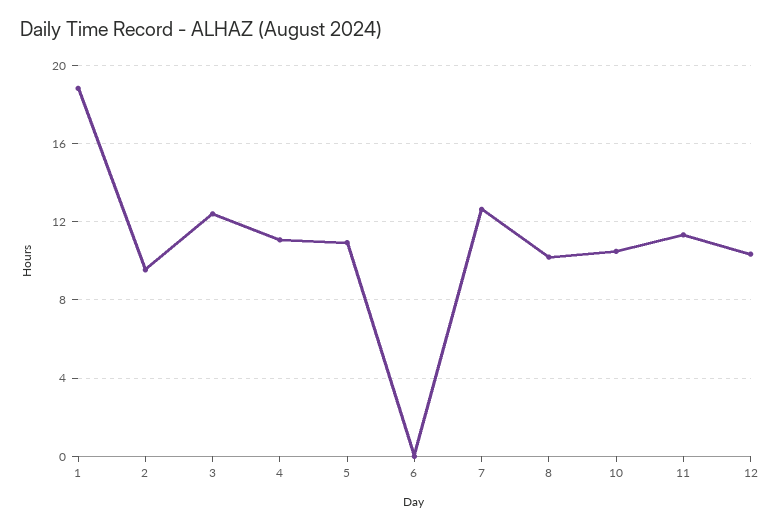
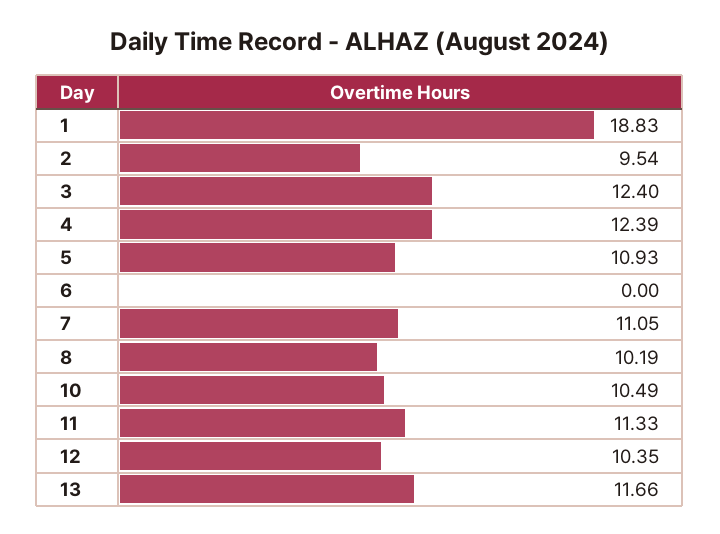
4: 11 -> 12.39
7: 12.5 -> 11.05
13: none -> 11.66

